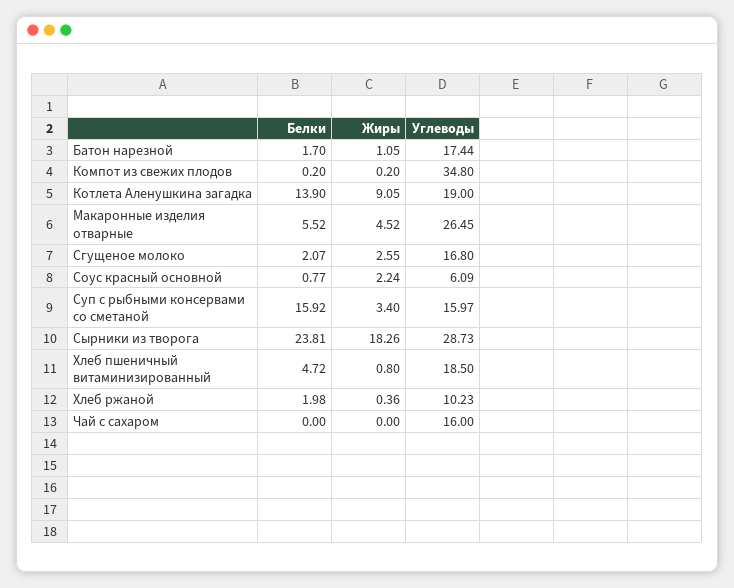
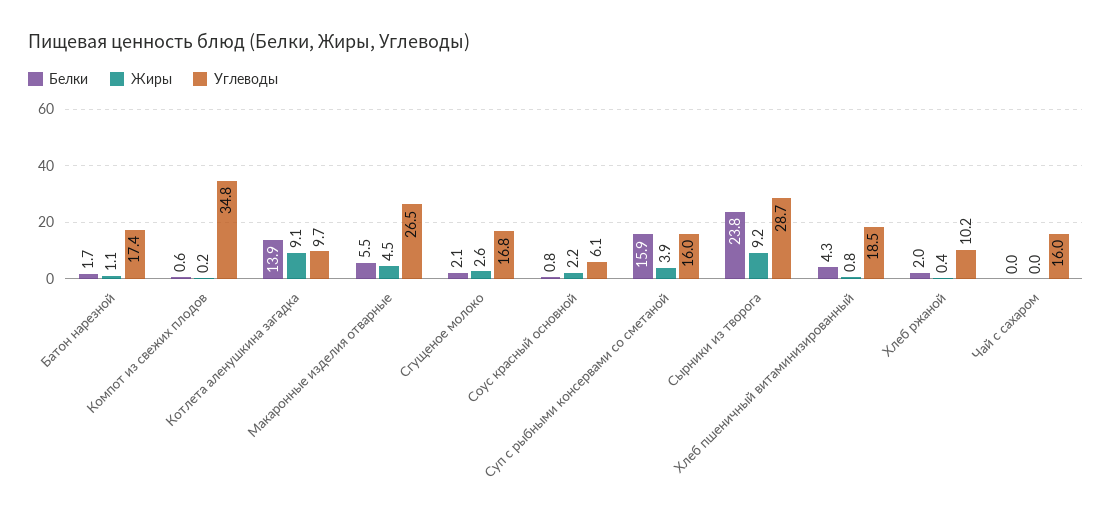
Белки, Компот из свежих плодов: 0.2 -> 0.6
Углеводы, Котлета Аленушкина загадка: 19 -> 9.7
Жиры, Суп с рыбными консервами со сметаной: 3.4 -> 3.9
Жиры, Сырники из творога: 18.26 -> 9.2
Белки, Хлеб пшеничный витаминизированный: 4.72 -> 4.3

